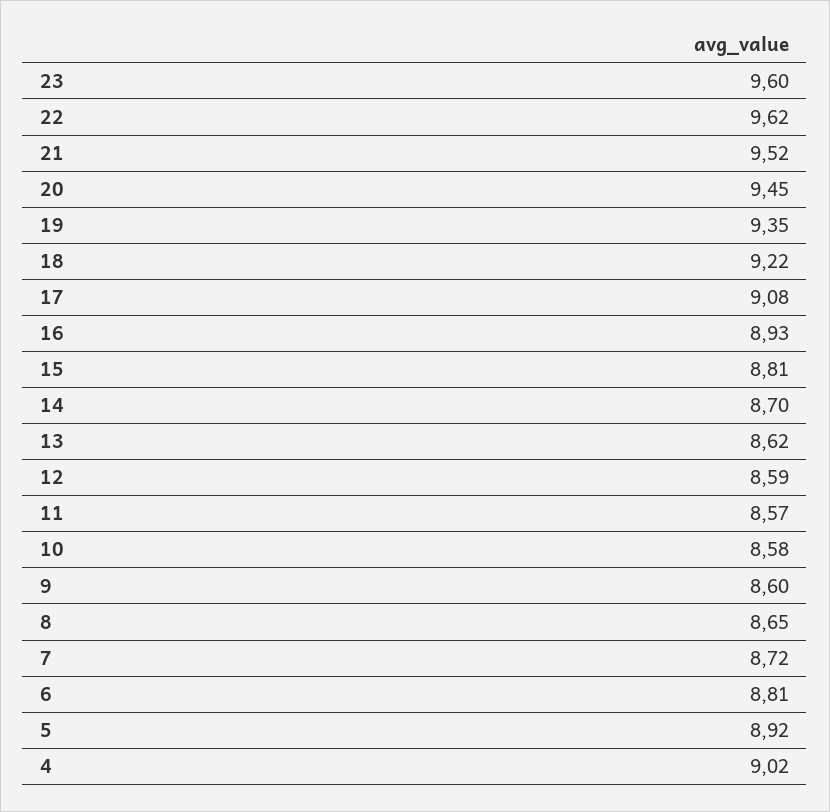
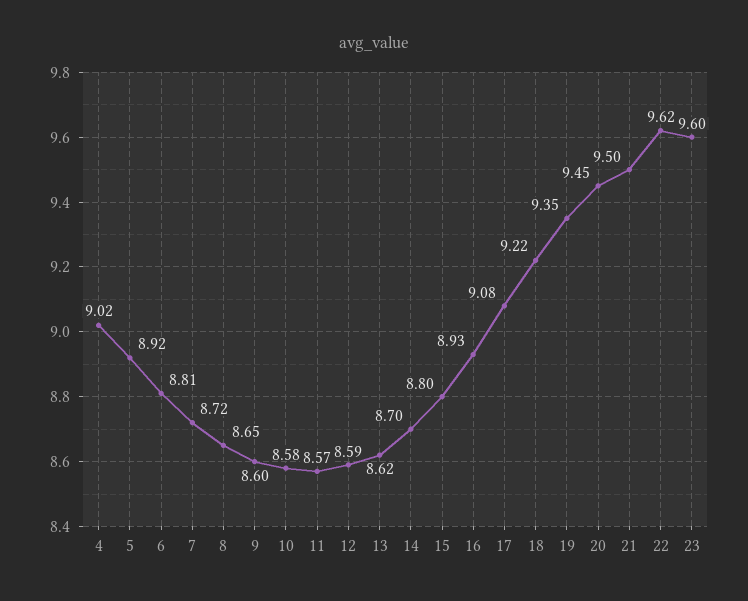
21: 9.52 -> 9.5
15: 8.81 -> 8.8

